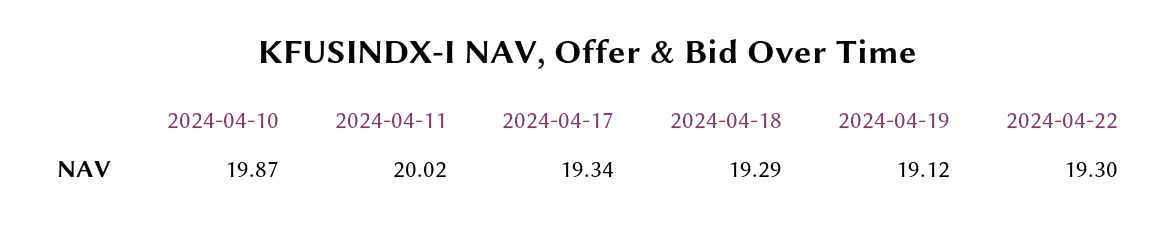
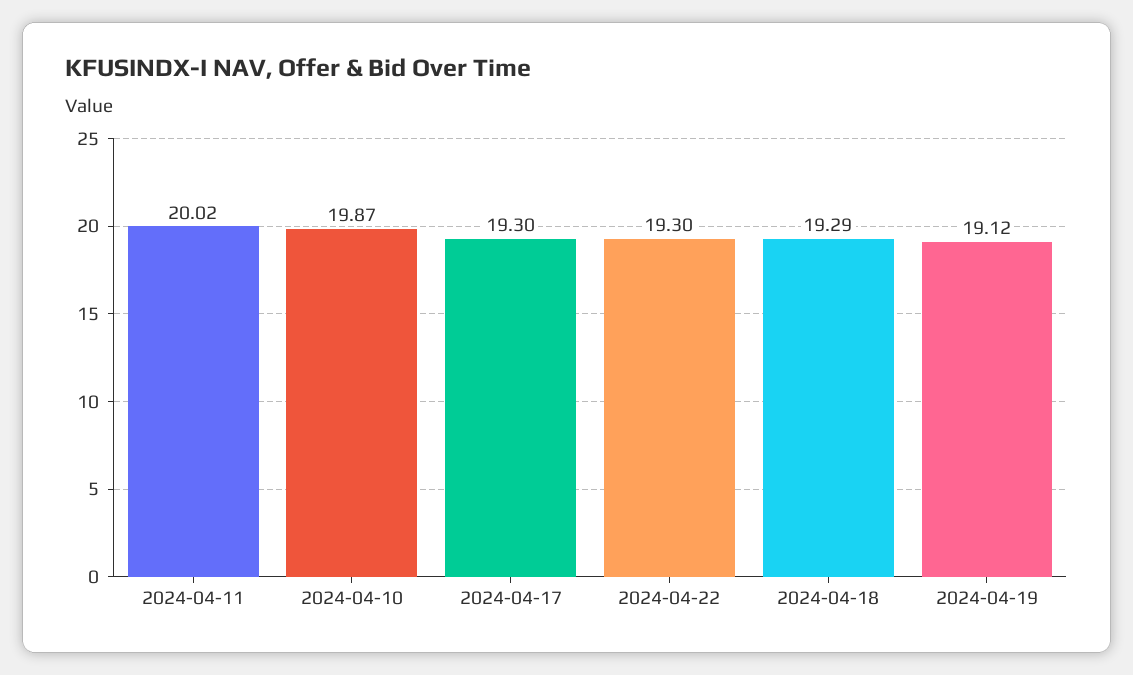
2024-04-17: 19.34 -> 19.3

